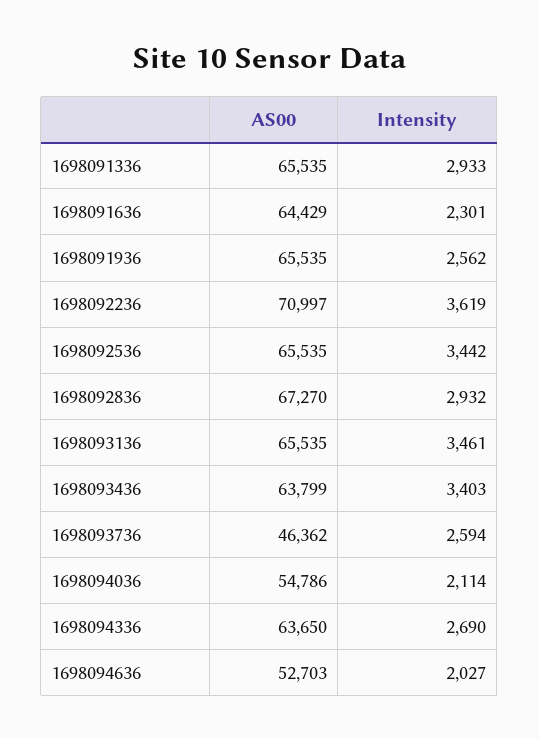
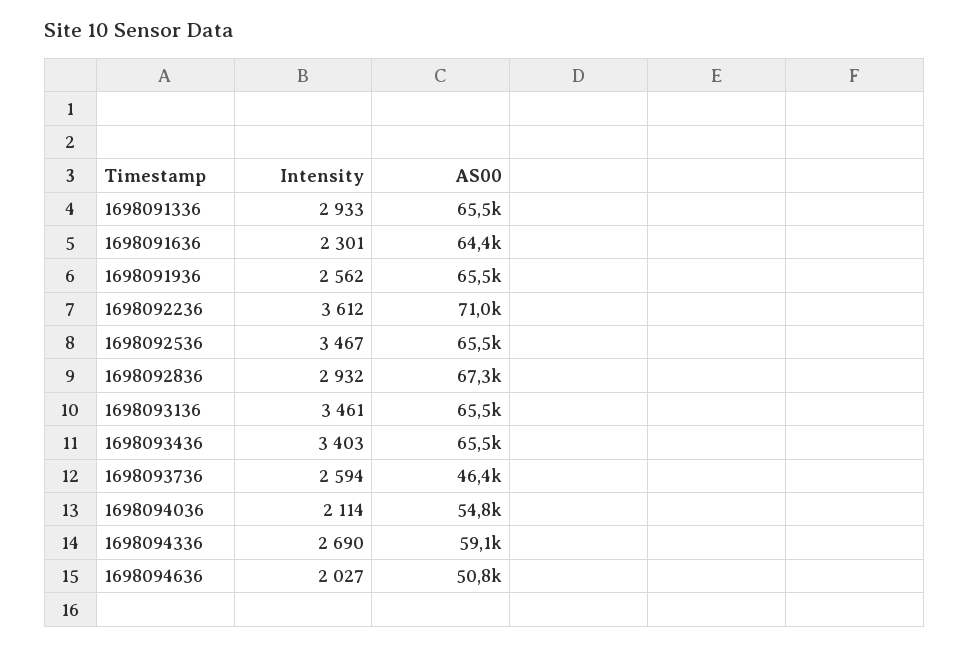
Intensity, 1698092236: 3619 -> 3612
Intensity, 1698092536: 3442 -> 3467
AS00, 1698093436: 63799 -> 65500
AS00, 1698094336: 63650 -> 59100
AS00, 1698094636: 52703 -> 50800

